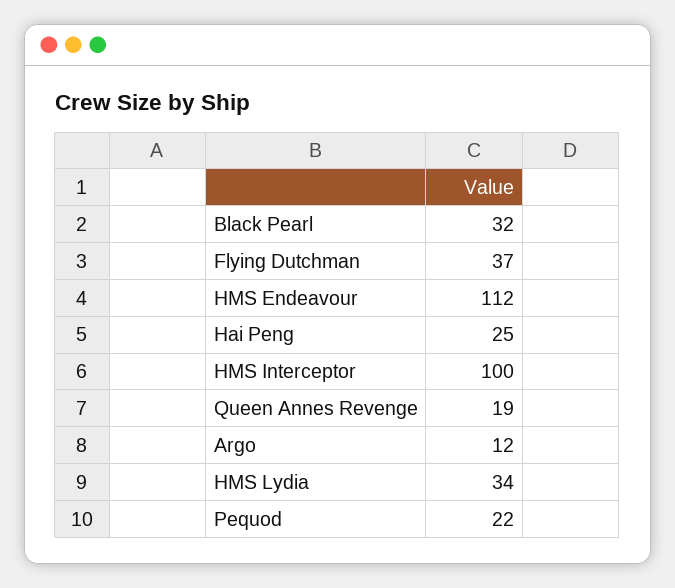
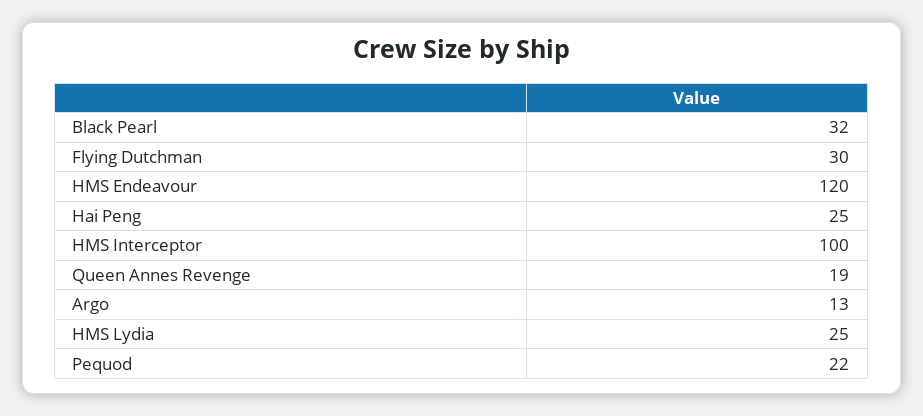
Flying Dutchman: 37 -> 30
HMS Endeavour: 112 -> 120
Argo: 12 -> 13
HMS Lydia: 34 -> 25

